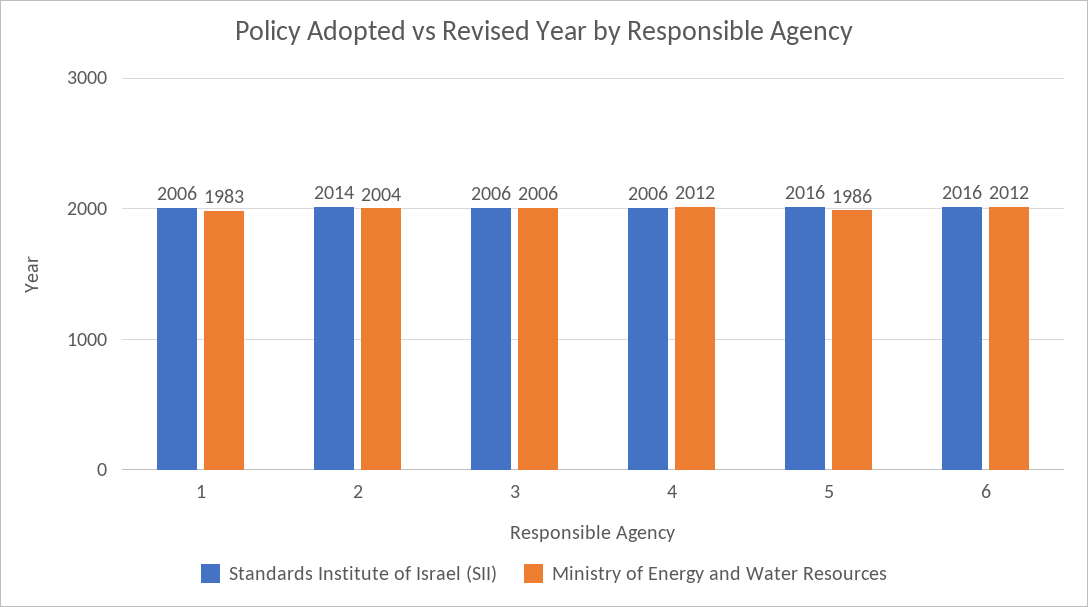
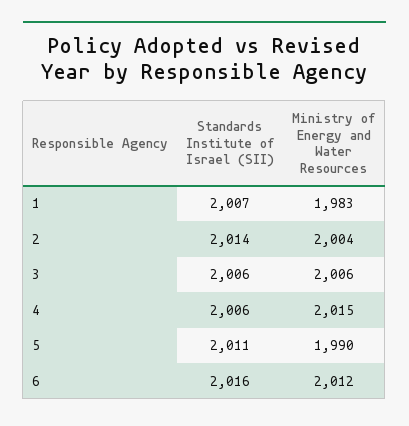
Standards Institute of Israel (SII), 1: 2006 -> 2007
Ministry of Energy and Water Resources, 4: 2012 -> 2015
Standards Institute of Israel (SII), 5: 2016 -> 2011
Ministry of Energy and Water Resources, 5: 1986 -> 1990

